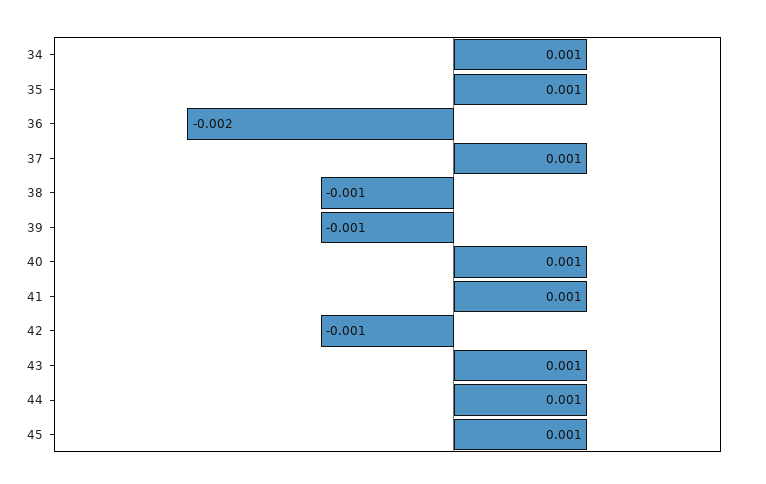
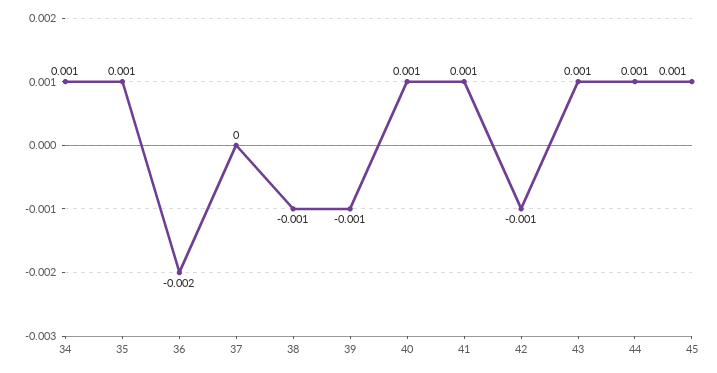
37: 0.001 -> 0

